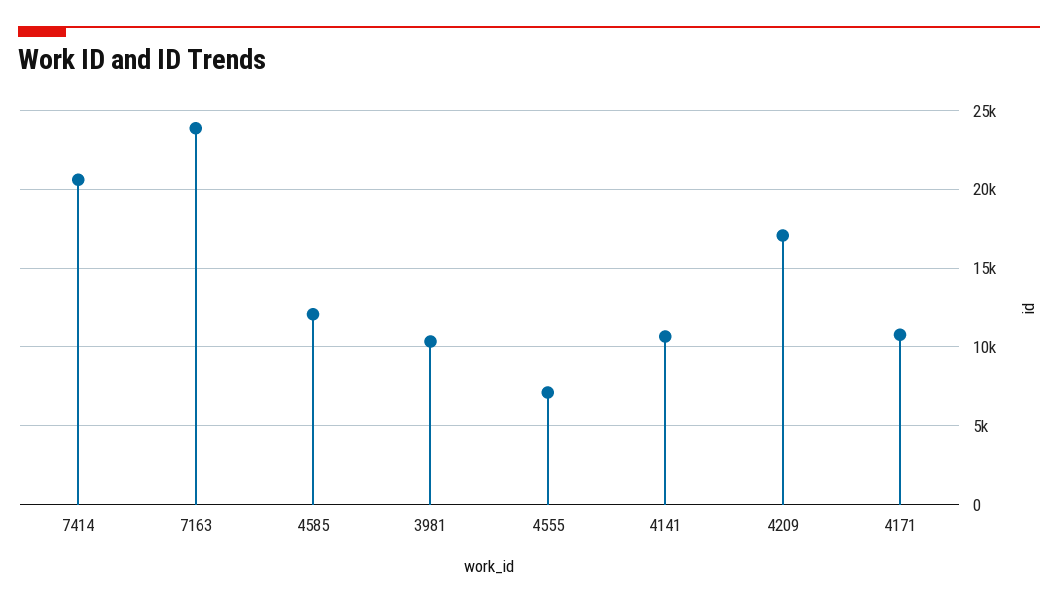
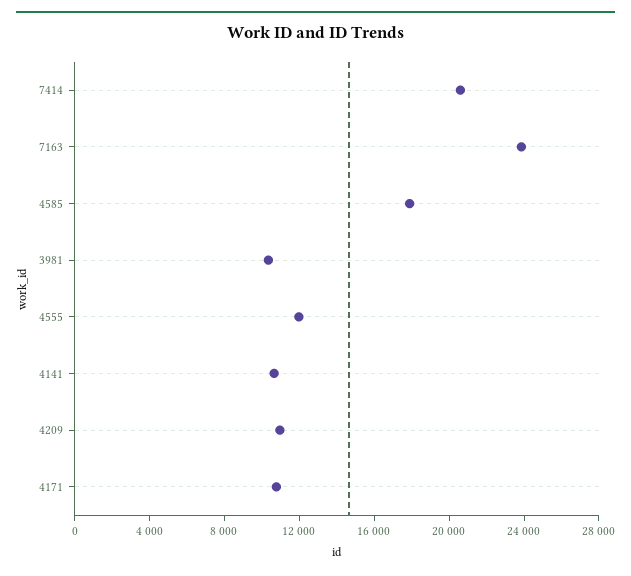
4585: 12000 -> 18000
4555: 7000 -> 12000
4209: 17000 -> 11000

